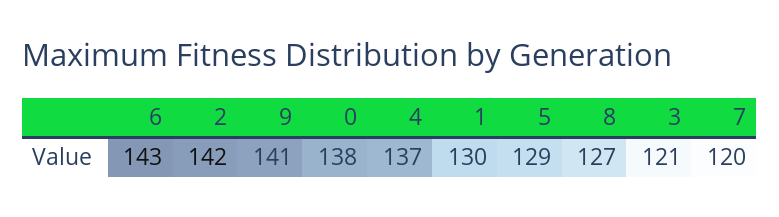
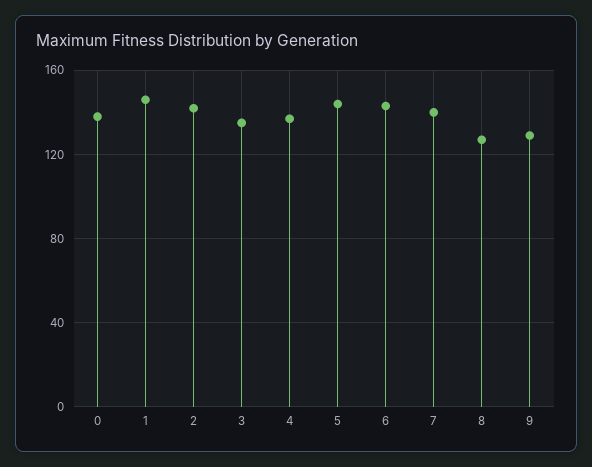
9: 141 -> 130
1: 130 -> 145
5: 129 -> 145
3: 121 -> 135
7: 120 -> 140

